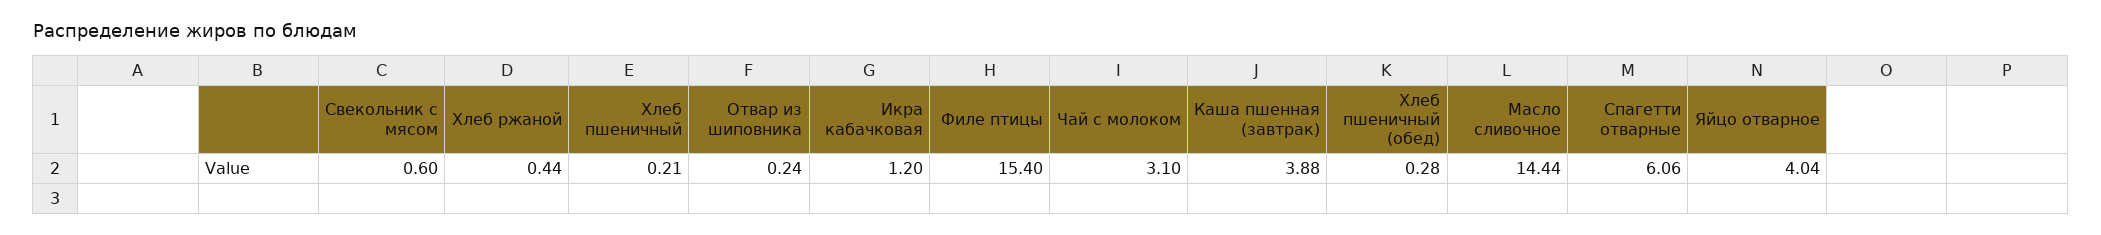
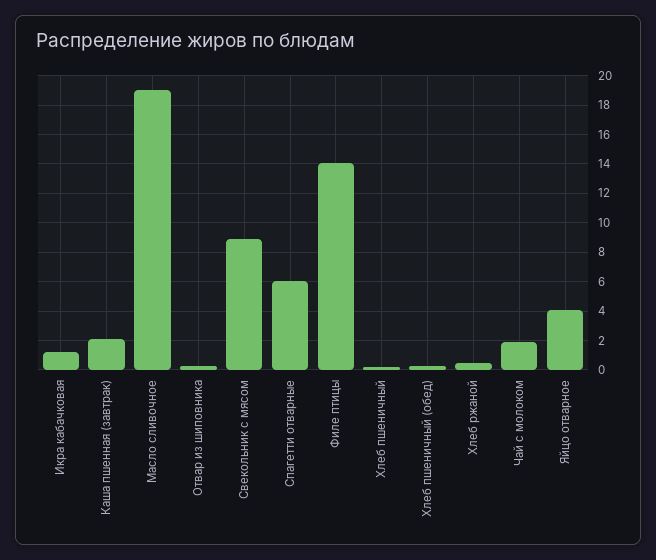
Свекольник с мясом: 0.6 -> 9
Филе птицы: 15.4 -> 14
Чай с молоком: 3.1 -> 2
Каша пшенная (завтрак): 3.88 -> 2
Масло сливочное: 14.44 -> 19

